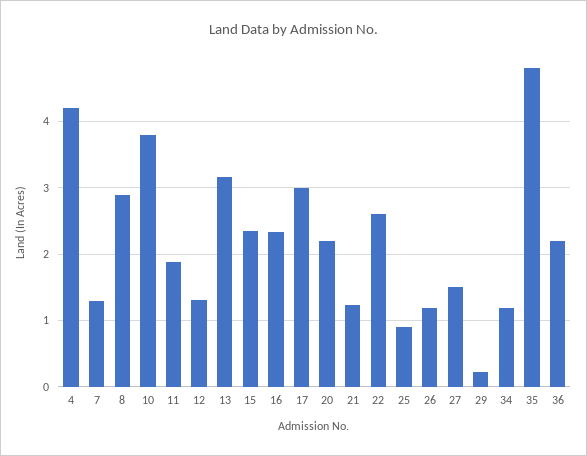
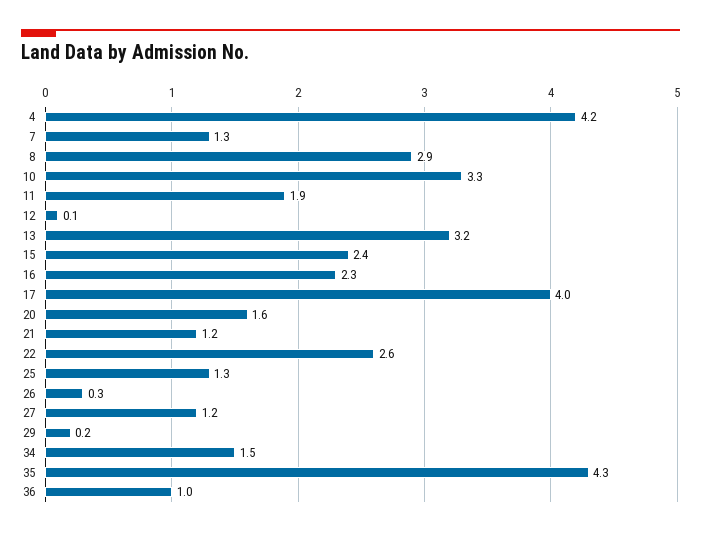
10: 3.8 -> 3.3
12: 1.3 -> 0.1
17: 3 -> 4
20: 2.2 -> 1.6
25: 0.9 -> 1.3
26: 1.2 -> 0.3
27: 1.5 -> 1.2
34: 1.2 -> 1.5
35: 4.8 -> 4.3
36: 2.2 -> 1

